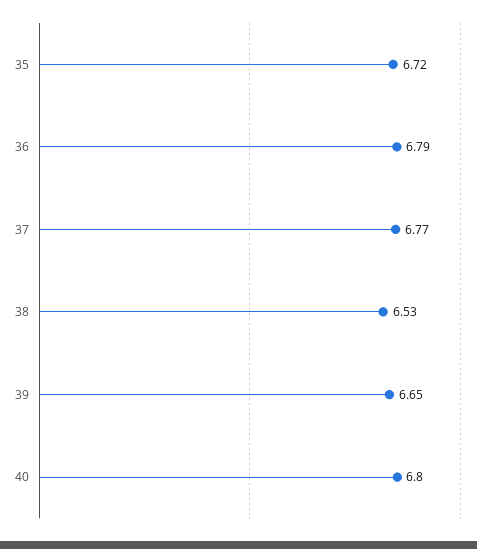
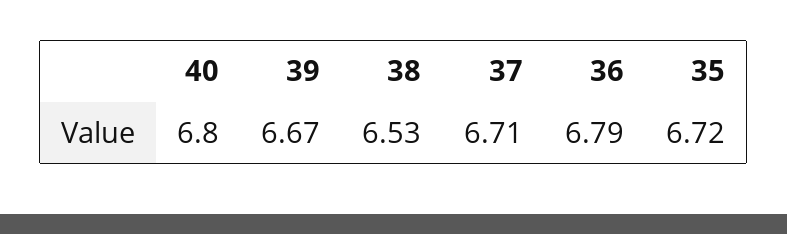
37: 6.77 -> 6.71
39: 6.65 -> 6.67

